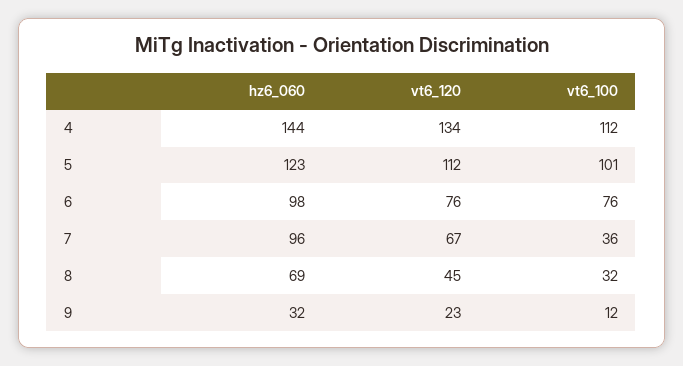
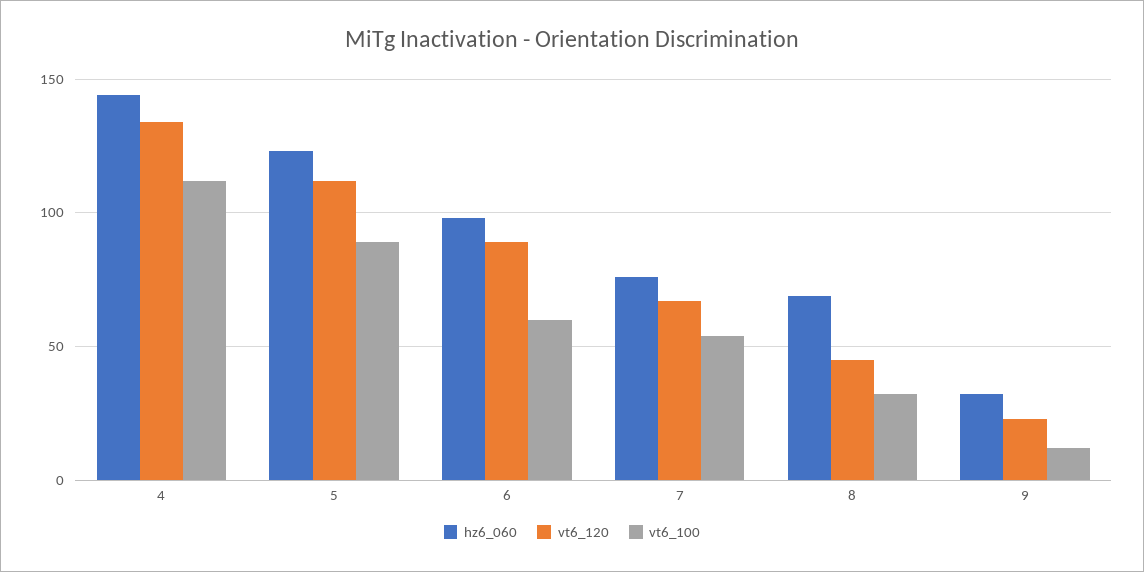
vt6_100, 5: 101 -> 90
vt6_120, 6: 76 -> 90
vt6_100, 6: 76 -> 60
hz6_060, 7: 96 -> 75
vt6_100, 7: 36 -> 55

